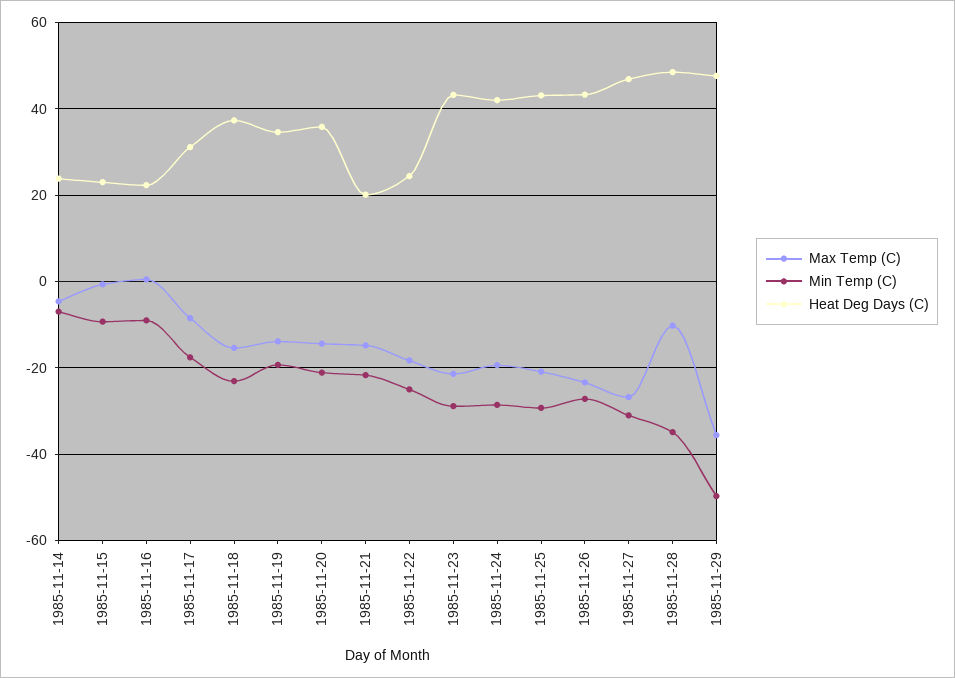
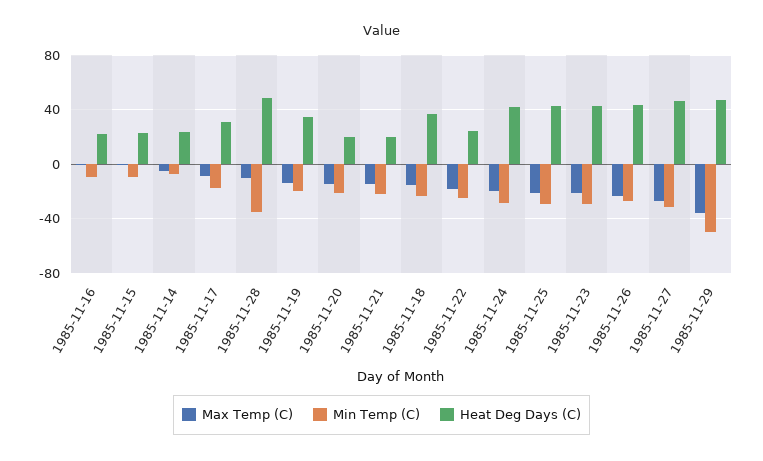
Heat Deg Days (C), 1985-11-20: 36 -> 20

